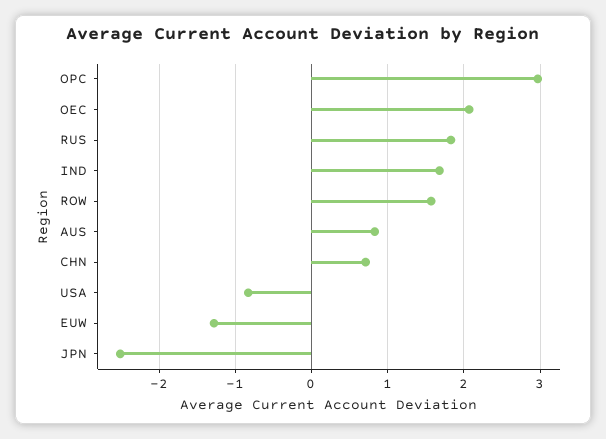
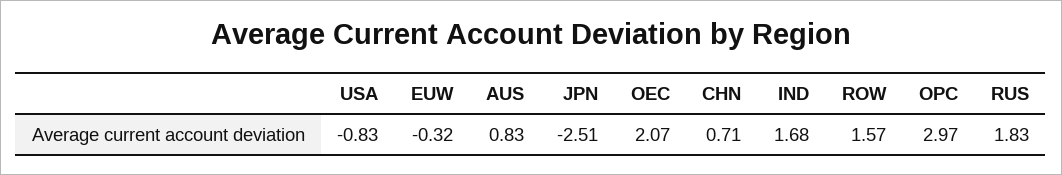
EUW: -1.3 -> -0.32

